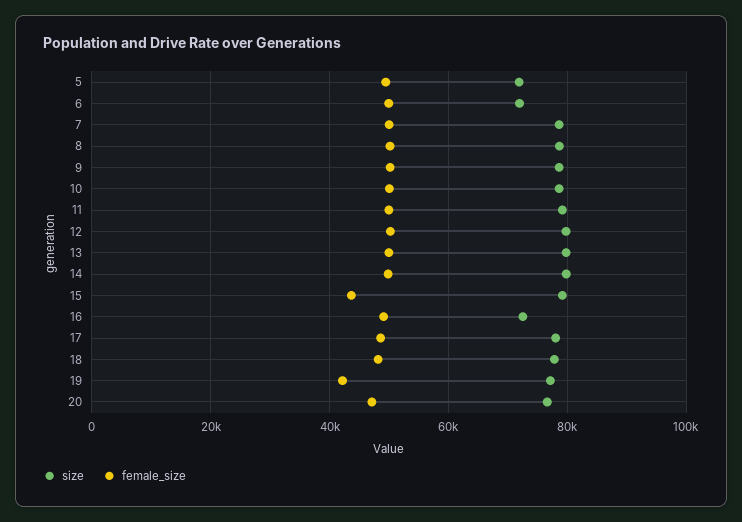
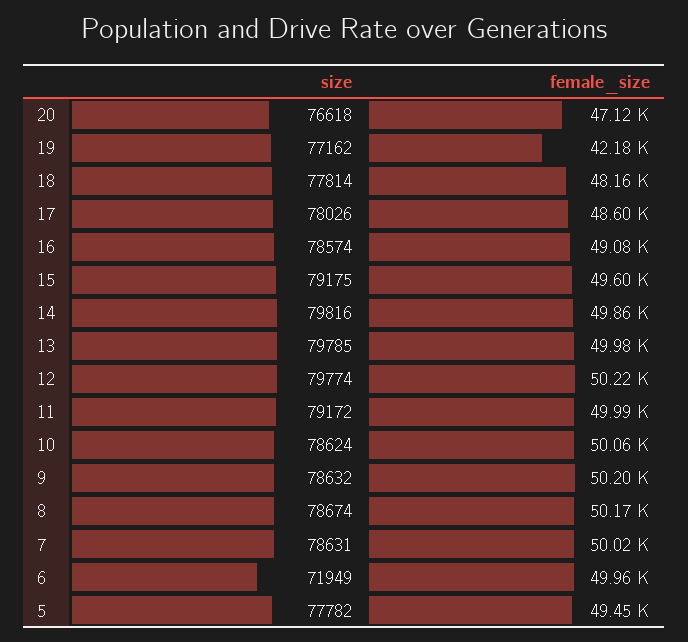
size, 5: 72000 -> 77782
female_size, 15: 44000 -> 49600
size, 16: 72000 -> 78574

